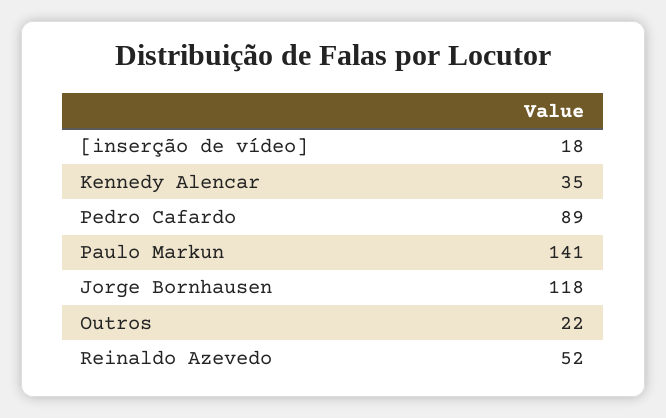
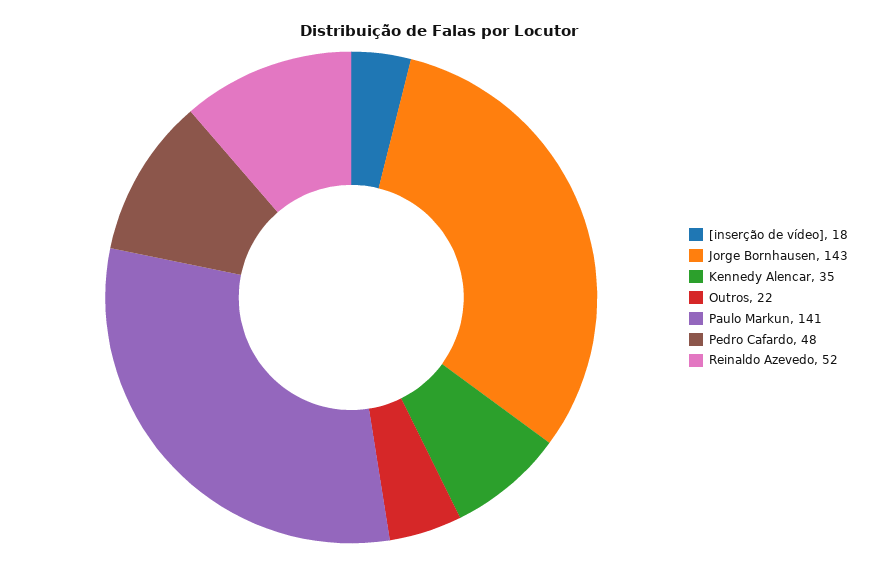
Pedro Cafardo: 89 -> 48
Jorge Bornhausen: 118 -> 143

